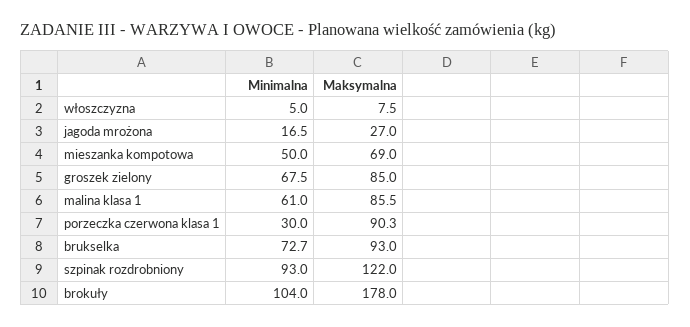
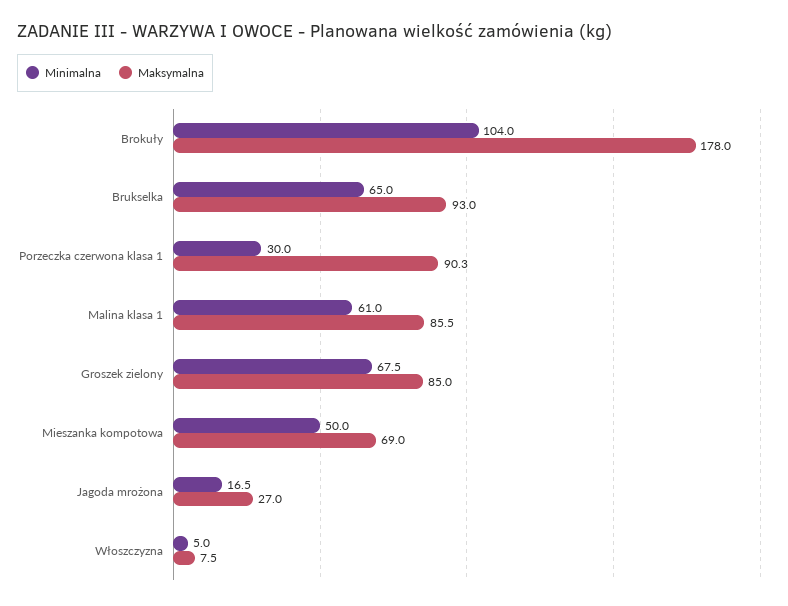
Minimalna, brukselka: 72.7 -> 65
Minimalna, szpinak rozdrobniony: 93 -> none
Maksymalna, szpinak rozdrobniony: 122 -> none

